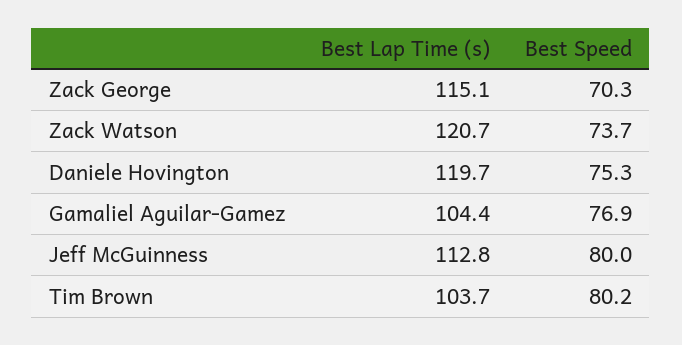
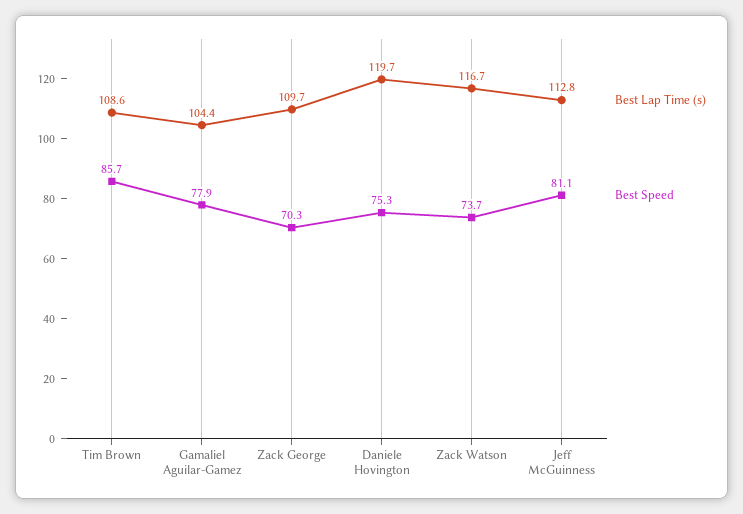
Best Lap Time (s), Zack George: 115.1 -> 109.7
Best Lap Time (s), Zack Watson: 120.7 -> 116.7
Best Speed, Gamaliel Aguilar-Gamez: 76.9 -> 77.9
Best Speed, Jeff McGuinness: 80 -> 81.1
Best Lap Time (s), Tim Brown: 103.7 -> 108.6
Best Speed, Tim Brown: 80.2 -> 85.7

